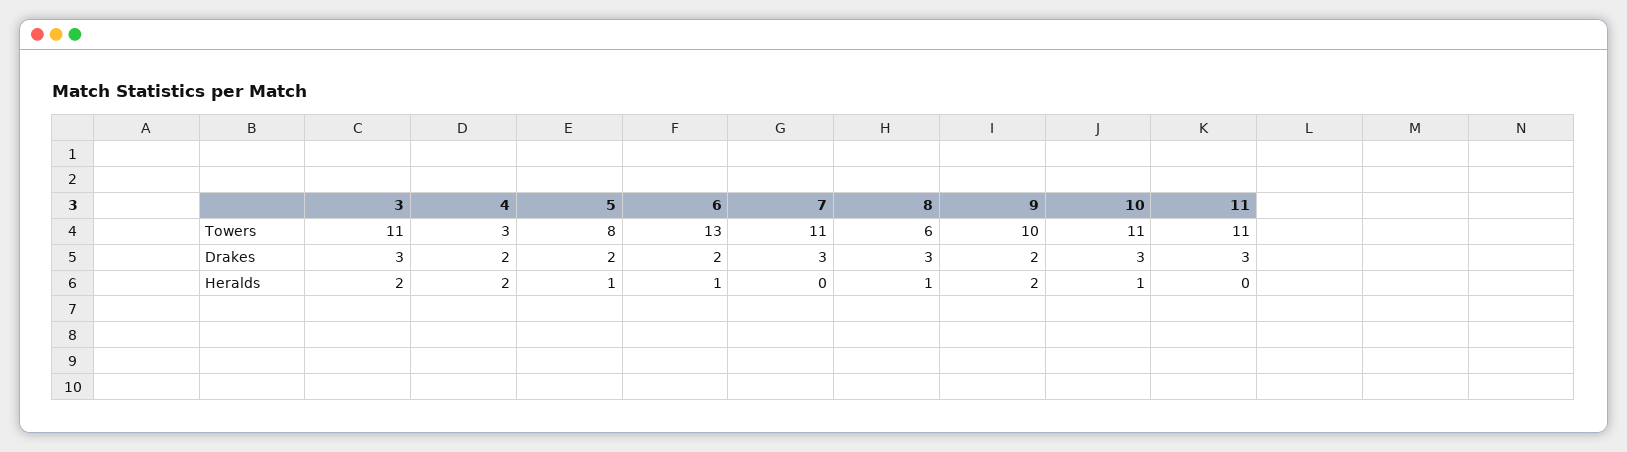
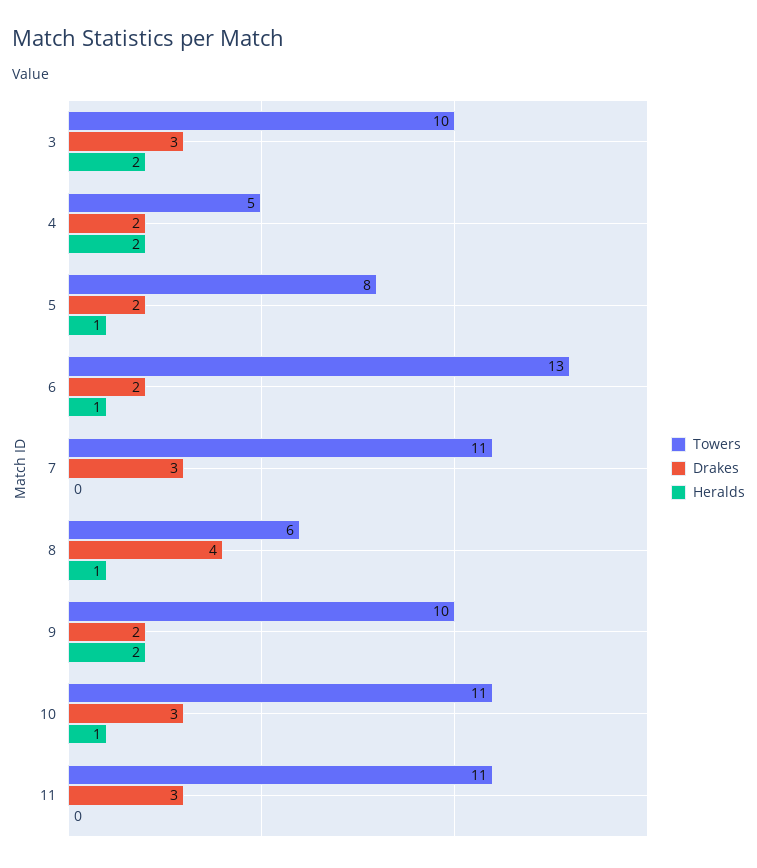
Towers, 3: 11 -> 10
Towers, 4: 3 -> 5
Drakes, 8: 3 -> 4

